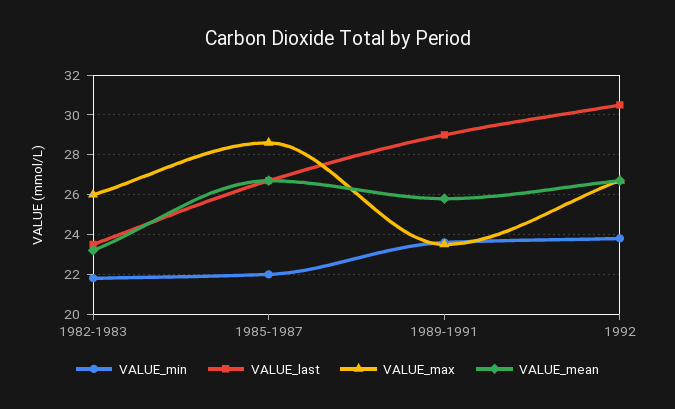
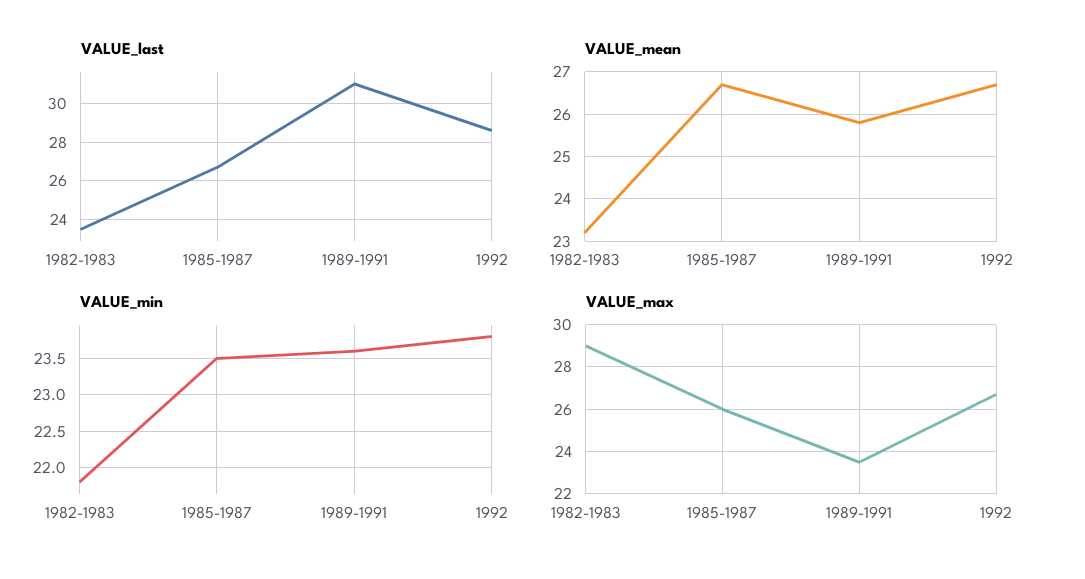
VALUE_max, 1982-1983: 26 -> 29
VALUE_min, 1985-1987: 22 -> 23.5
VALUE_max, 1985-1987: 28.5 -> 26
VALUE_last, 1989-1991: 29 -> 31
VALUE_last, 1992: 30.5 -> 28.5

